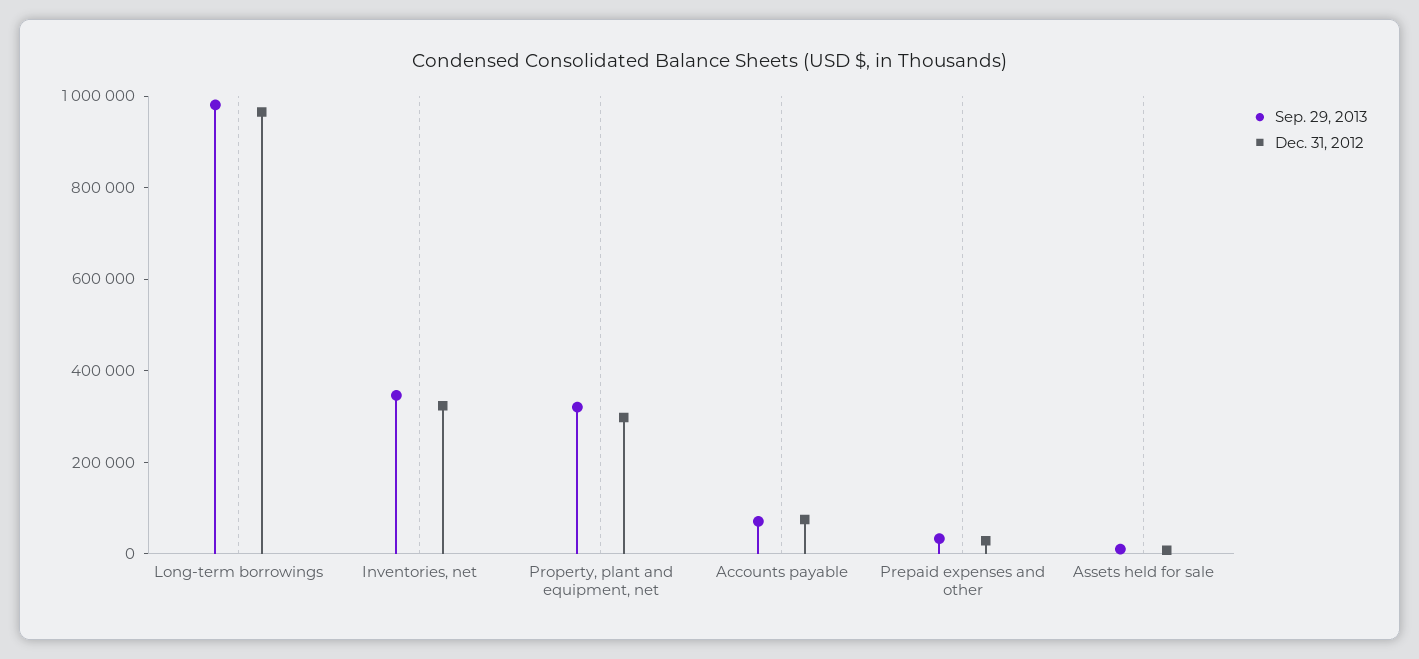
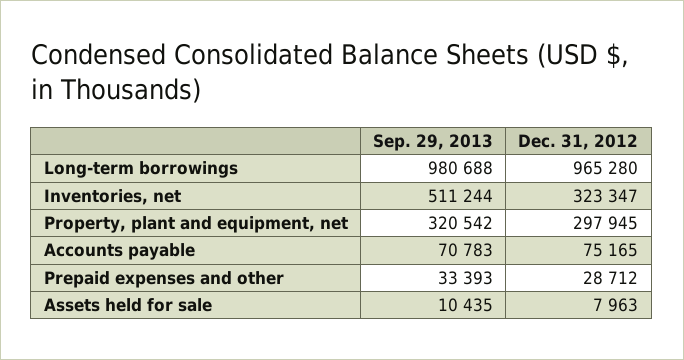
Sep. 29, 2013, Inventories, net: 350000 -> 511244

